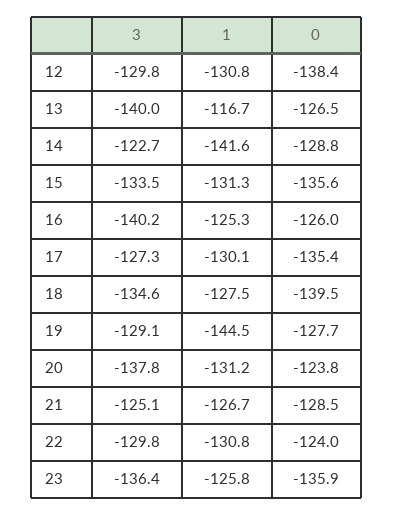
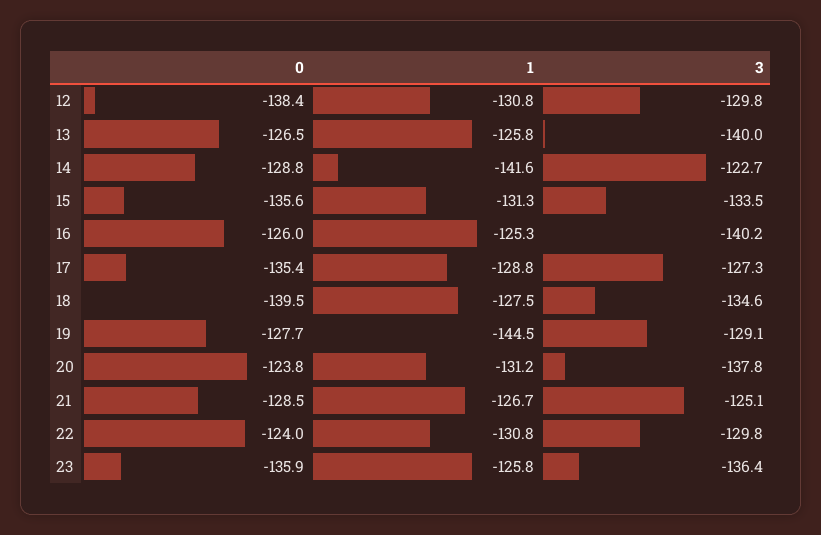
1, 13: -116.7 -> -125.8
1, 17: -130.1 -> -128.8

